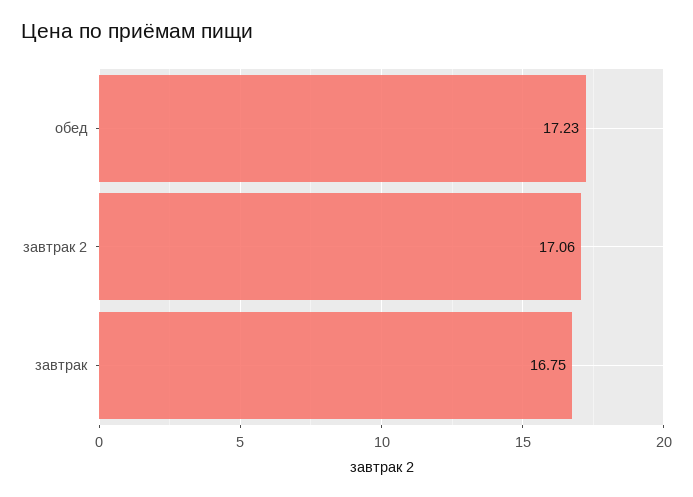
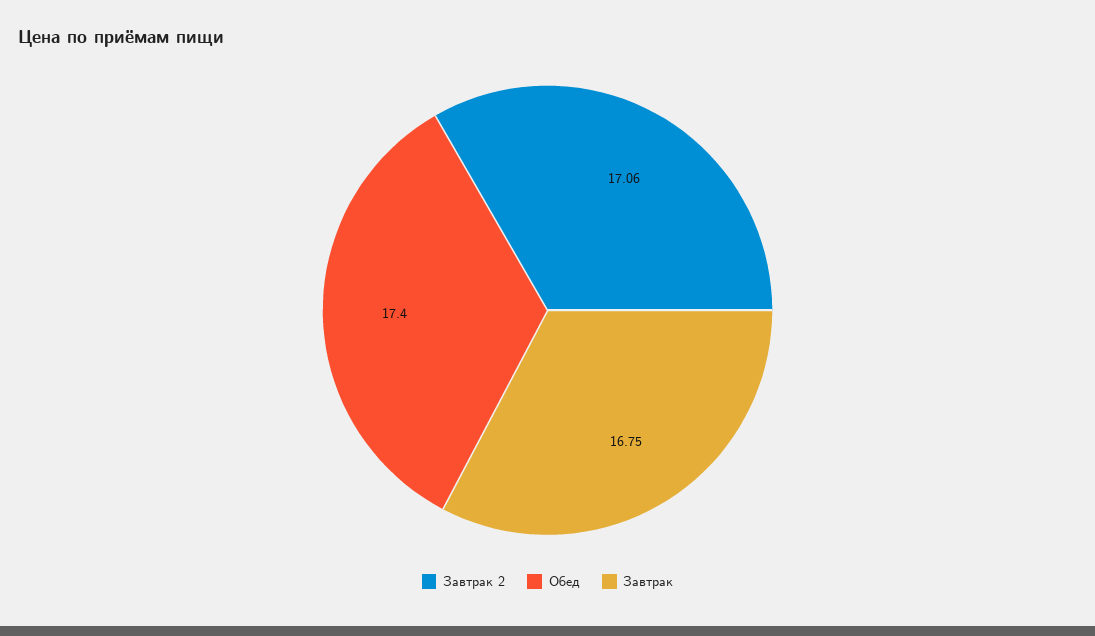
обед: 17.23 -> 17.4

